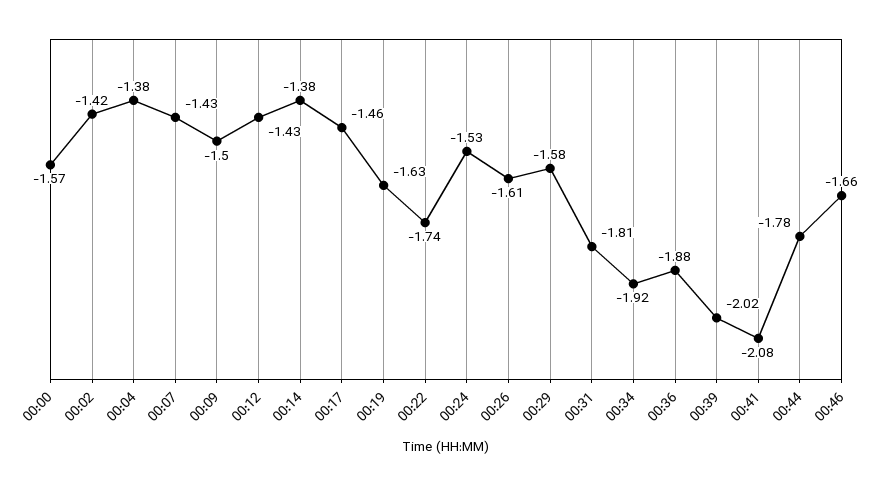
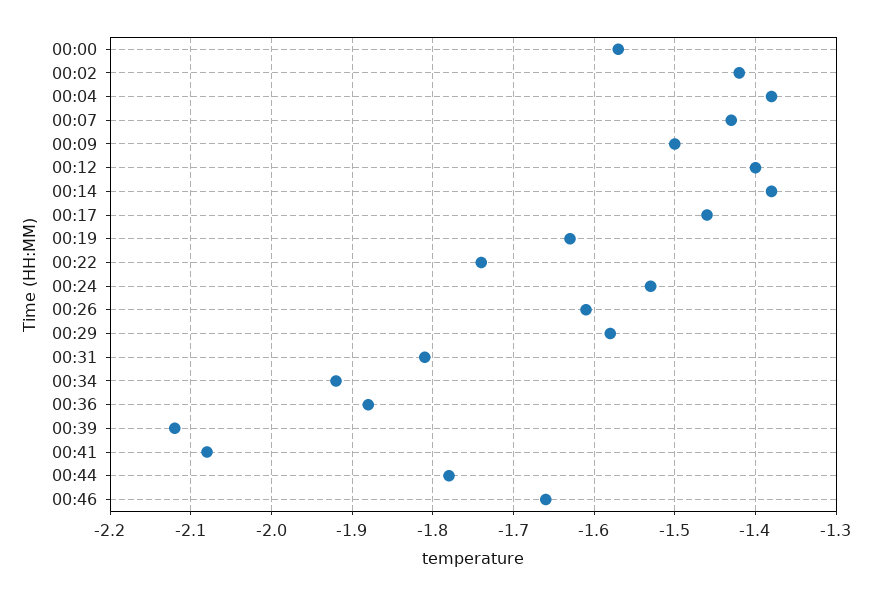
00:12: -1.43 -> -1.4
00:39: -2.02 -> -2.12

